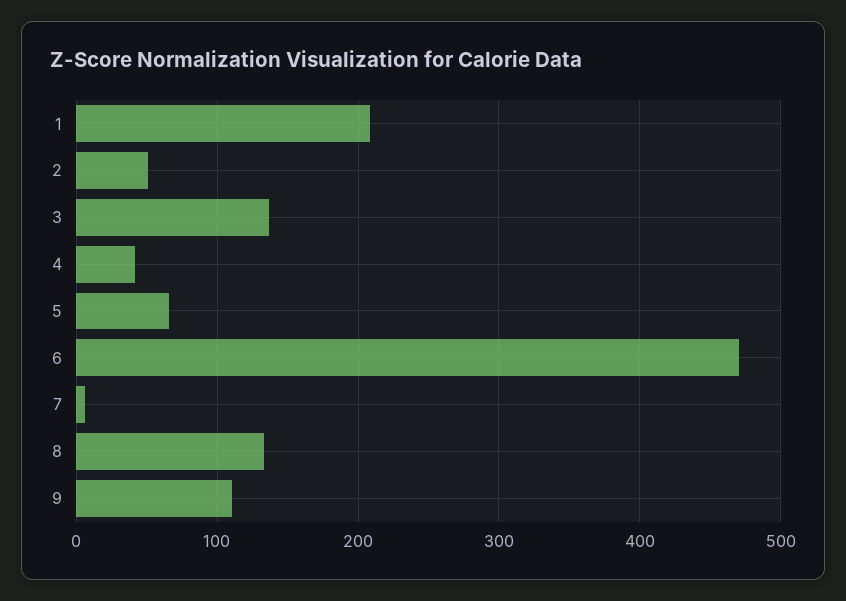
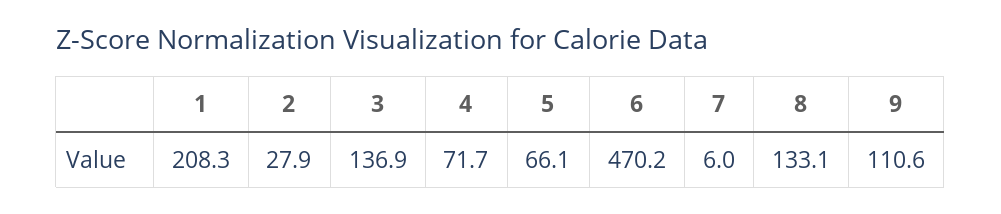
2: 50 -> 27.9
4: 40 -> 71.7

